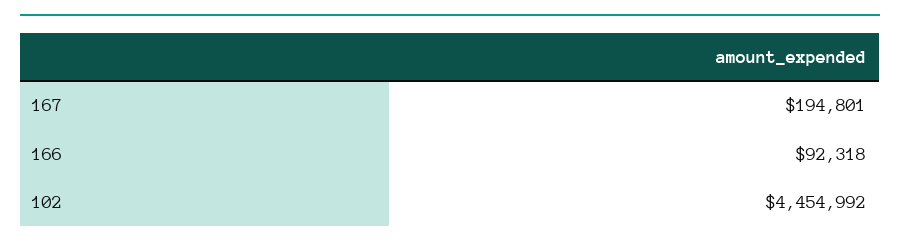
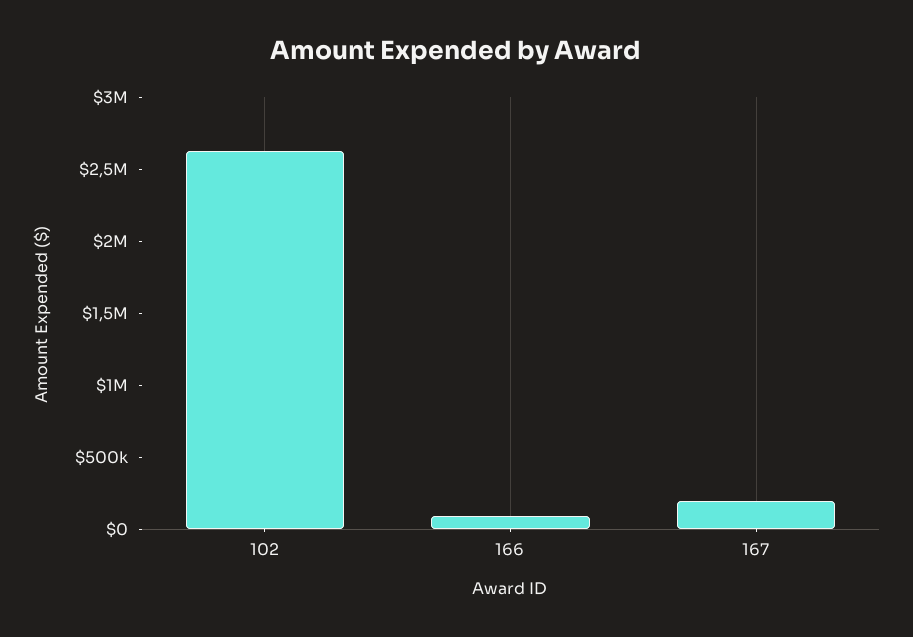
102: 4454992 -> 2600000

